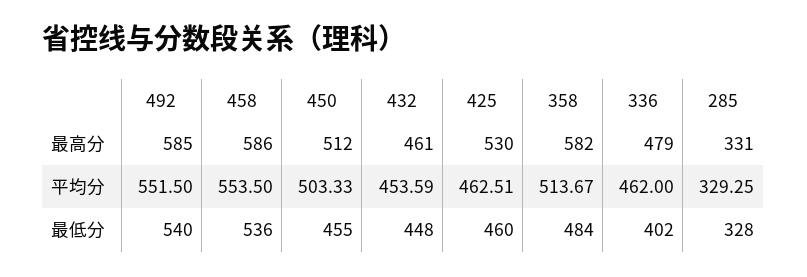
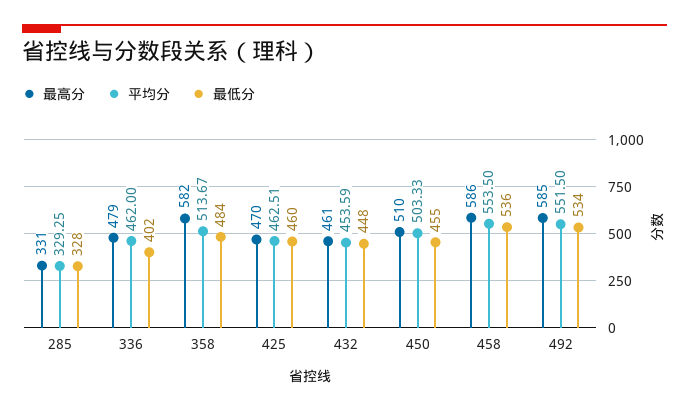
最高分, 450: 512 -> 510
最高分, 425: 530 -> 470
最低分, 492: 540 -> 534

